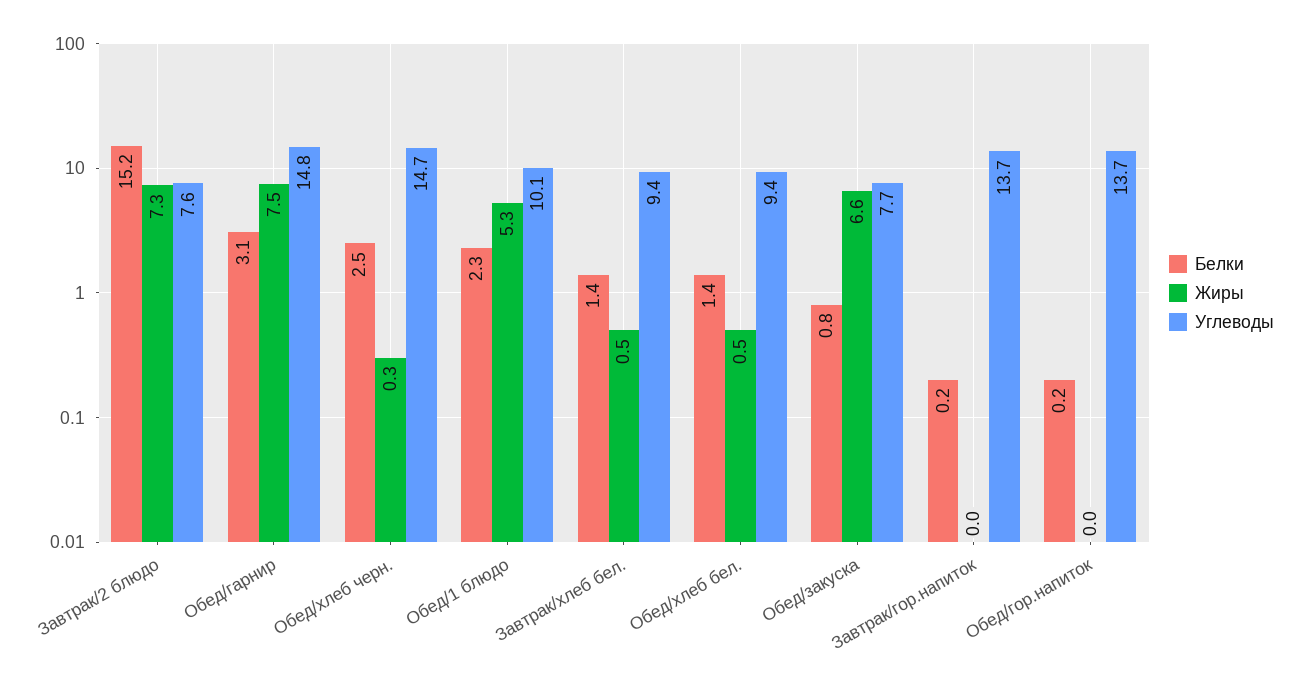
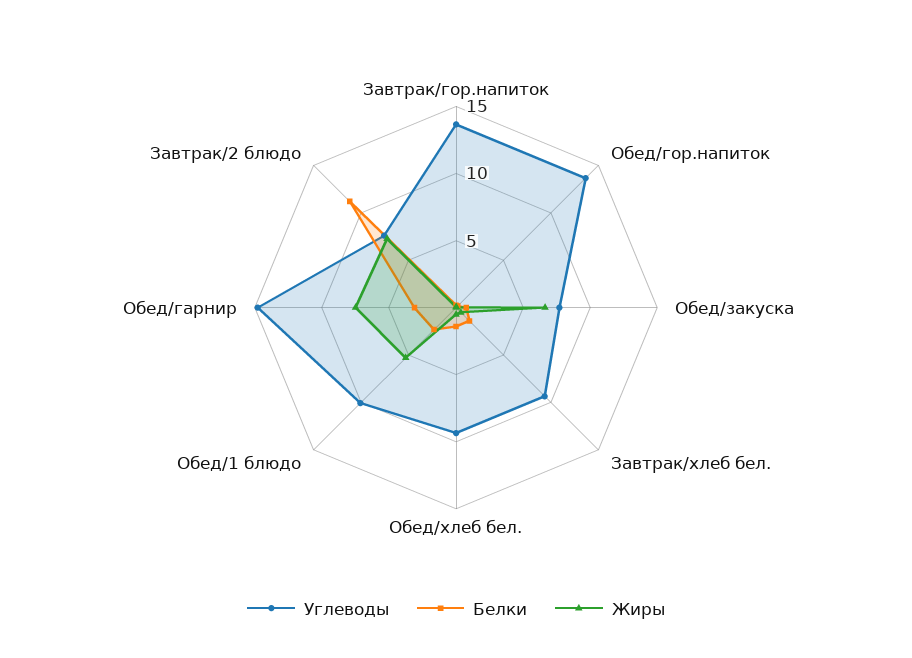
Белки, Завтрак/2 блюдо: 15.2 -> 11
Белки, Обед/хлеб черн.: 2.5 -> none
Жиры, Обед/хлеб черн.: 0.3 -> none
Углеводы, Обед/хлеб черн.: 14.7 -> none

